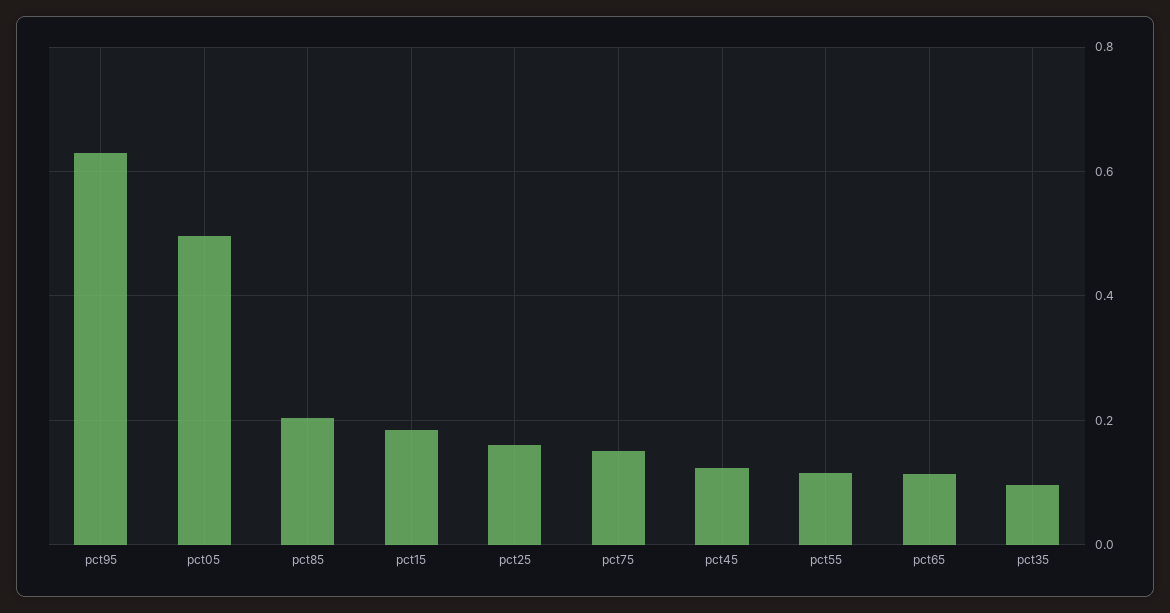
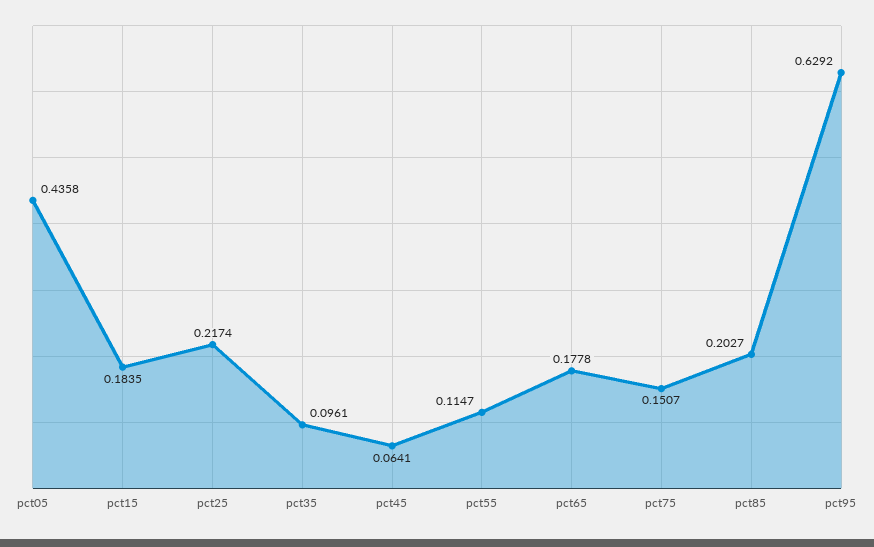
pct05: 0.5 -> 0.4358
pct25: 0.16 -> 0.2174
pct45: 0.12 -> 0.0641
pct65: 0.12 -> 0.1778

